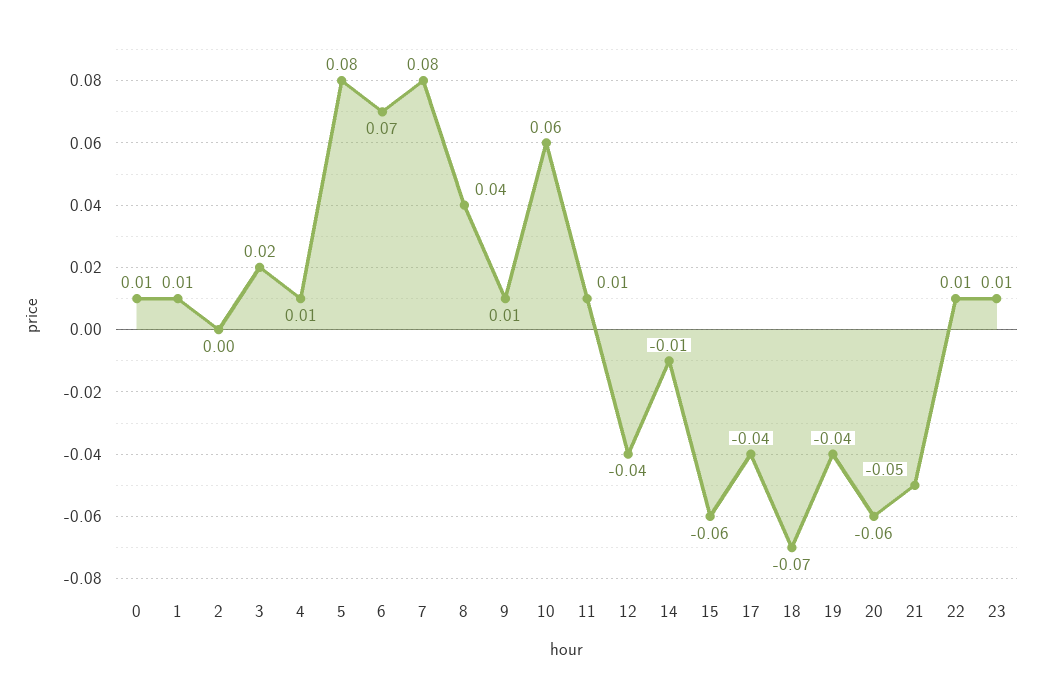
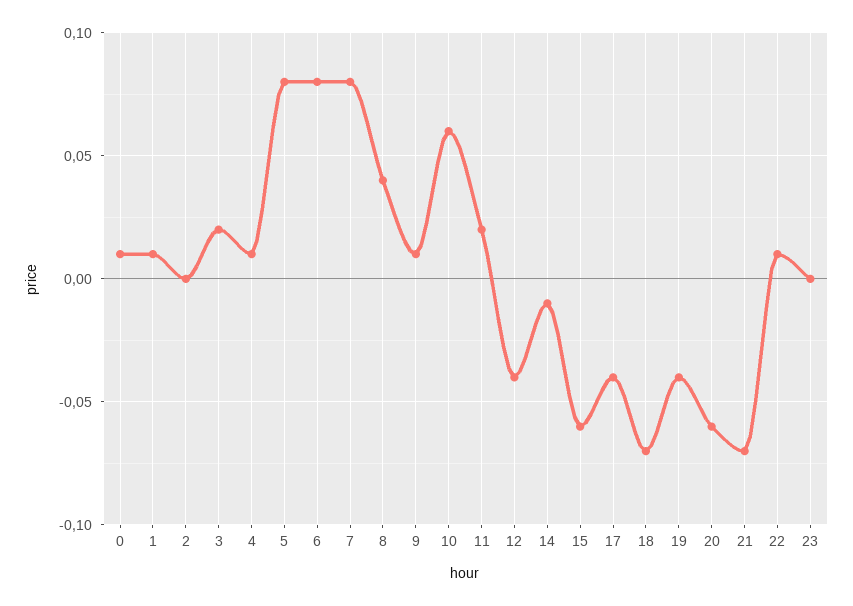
6: 0.07 -> 0.08
11: 0.01 -> 0.02
21: -0.05 -> -0.07
23: 0.01 -> 0

